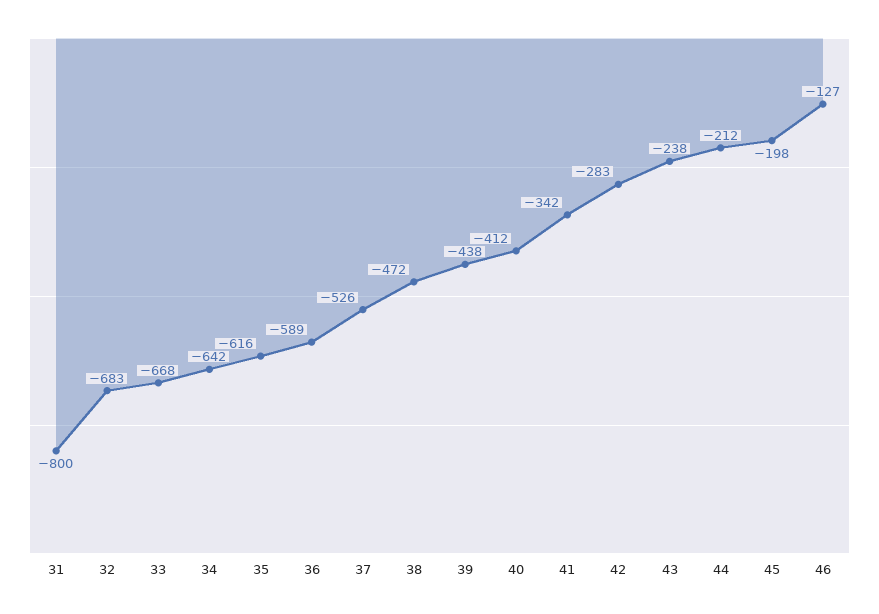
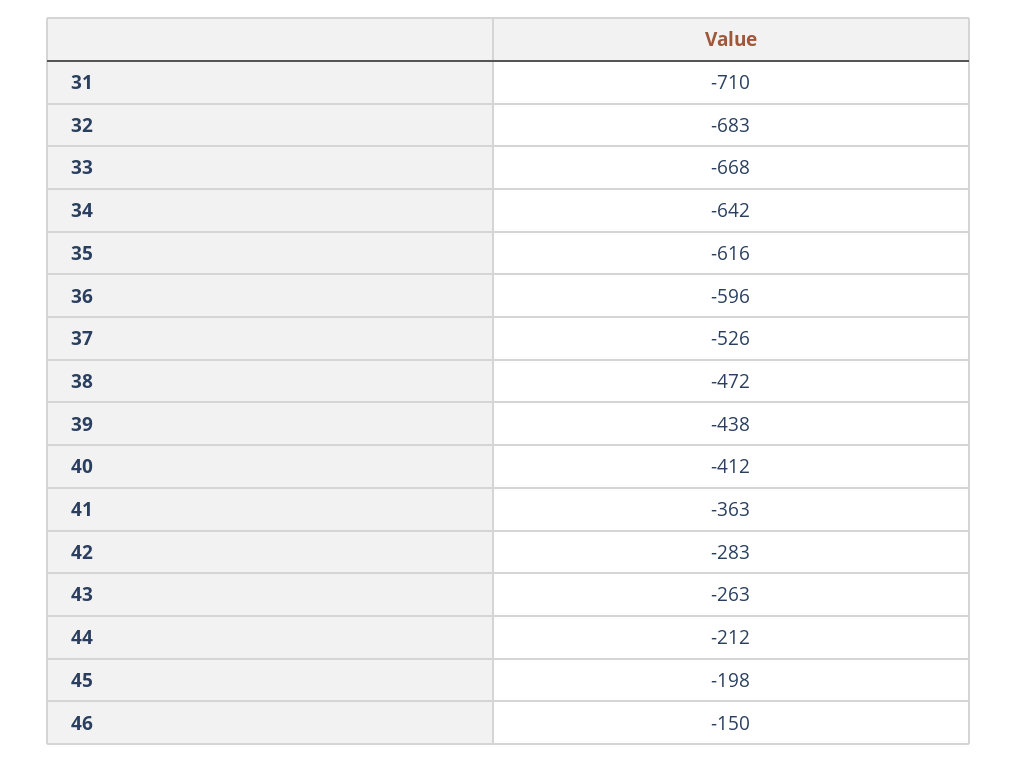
31: -800 -> -710
36: -589 -> -596
41: -342 -> -363
43: -238 -> -263
46: -127 -> -150

